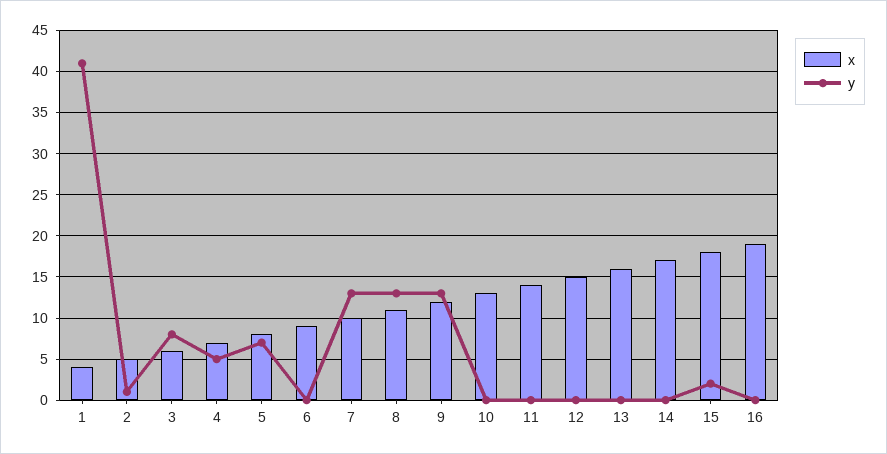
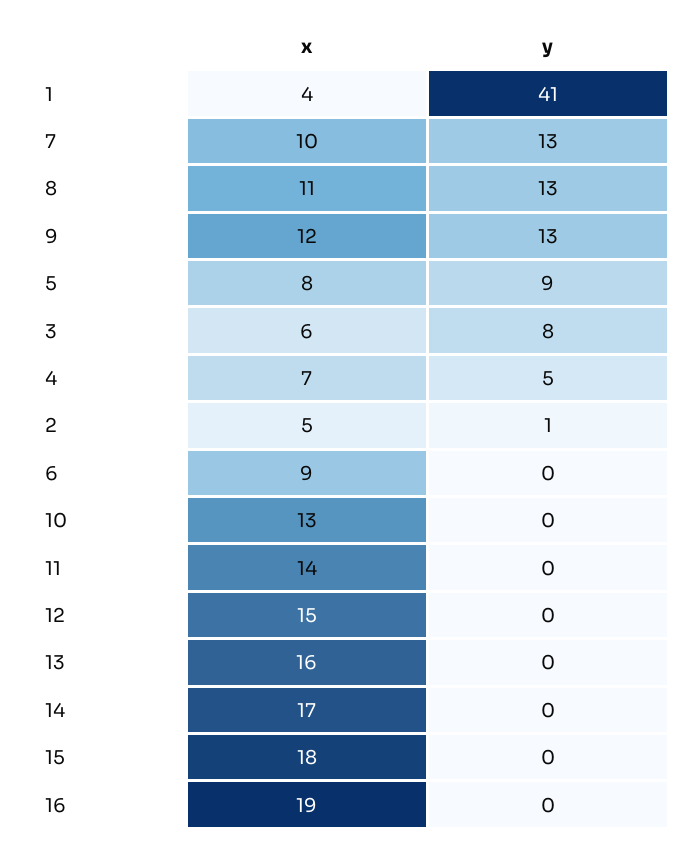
y, 5: 7 -> 9
y, 15: 2 -> 0

